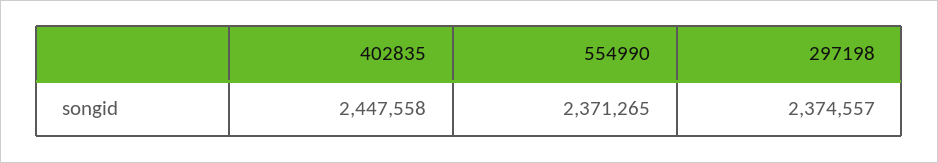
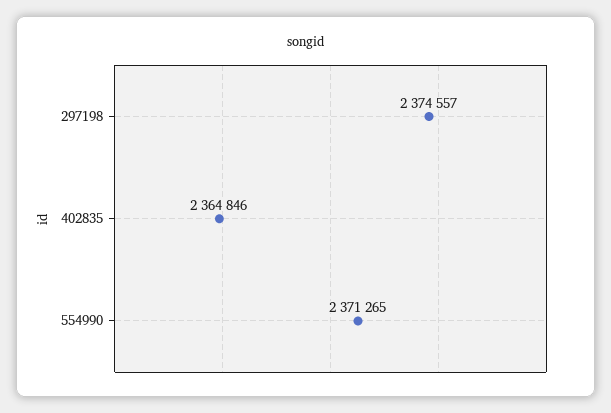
402835: 2447558 -> 2364846

